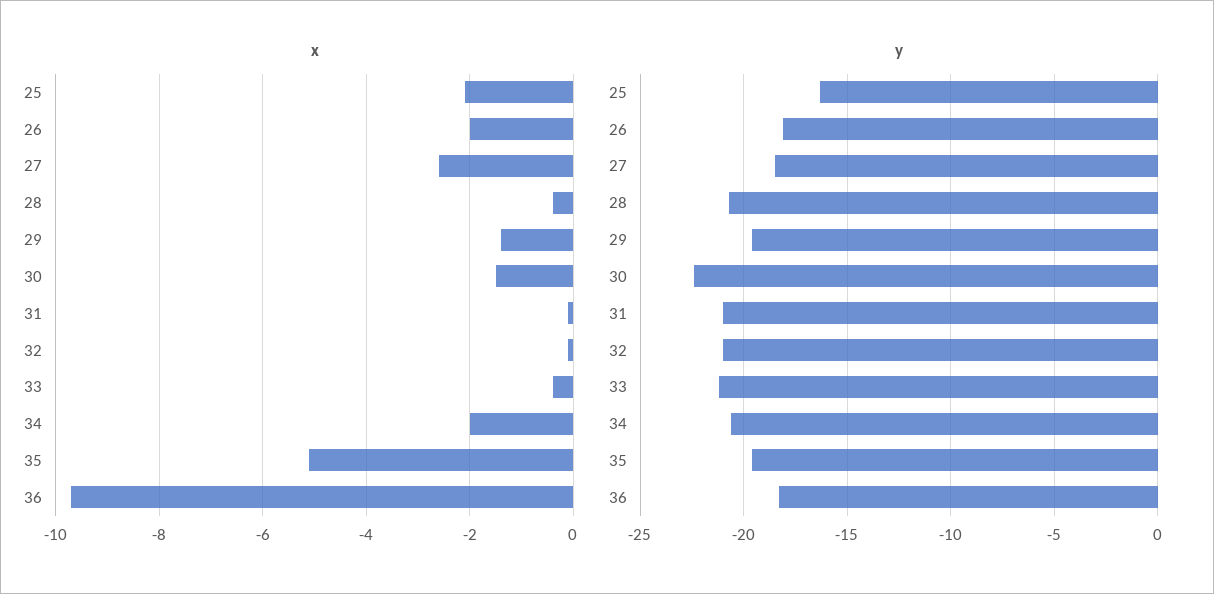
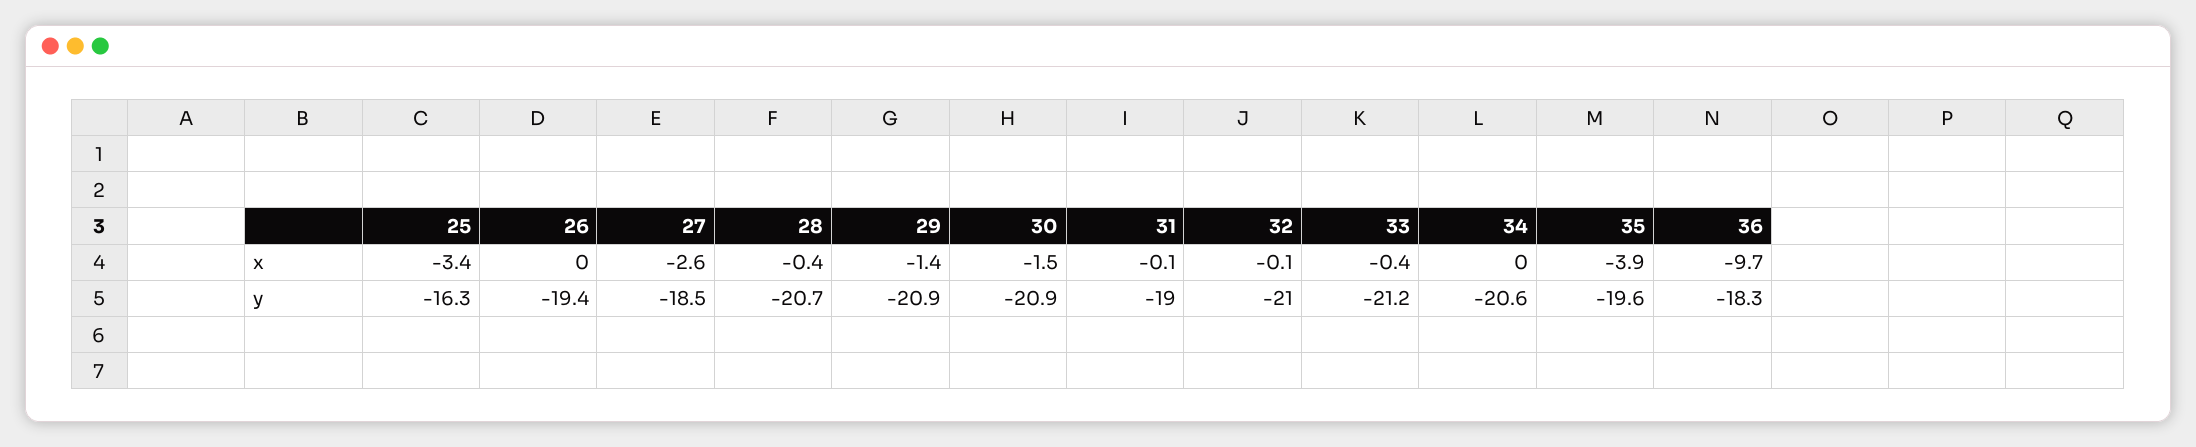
x, 25: -2 -> -3.4
x, 26: -2 -> 0
x, 34: -2 -> 0
x, 35: -5 -> -3.9
y, 26: -18 -> -19.4
y, 29: -19.5 -> -20.9
y, 30: -22.5 -> -20.9
y, 31: -21 -> -19

